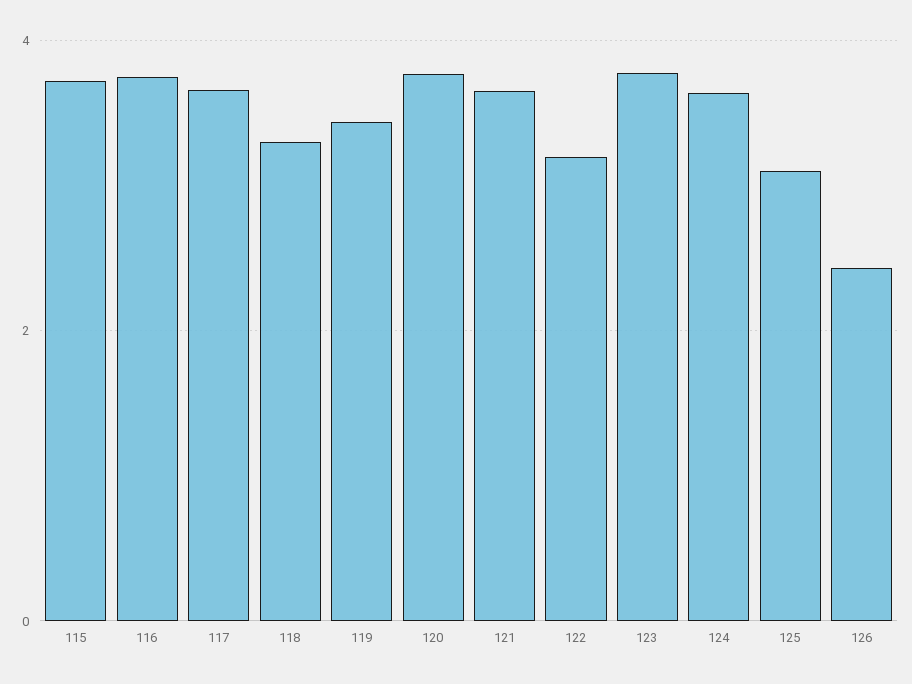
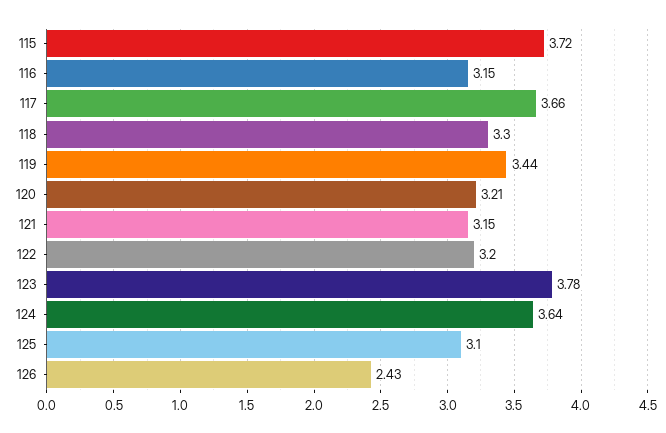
116: 3.8 -> 3.15
120: 3.8 -> 3.21
121: 3.6 -> 3.15

